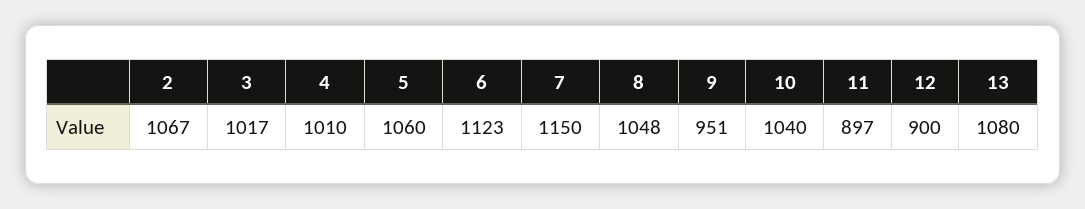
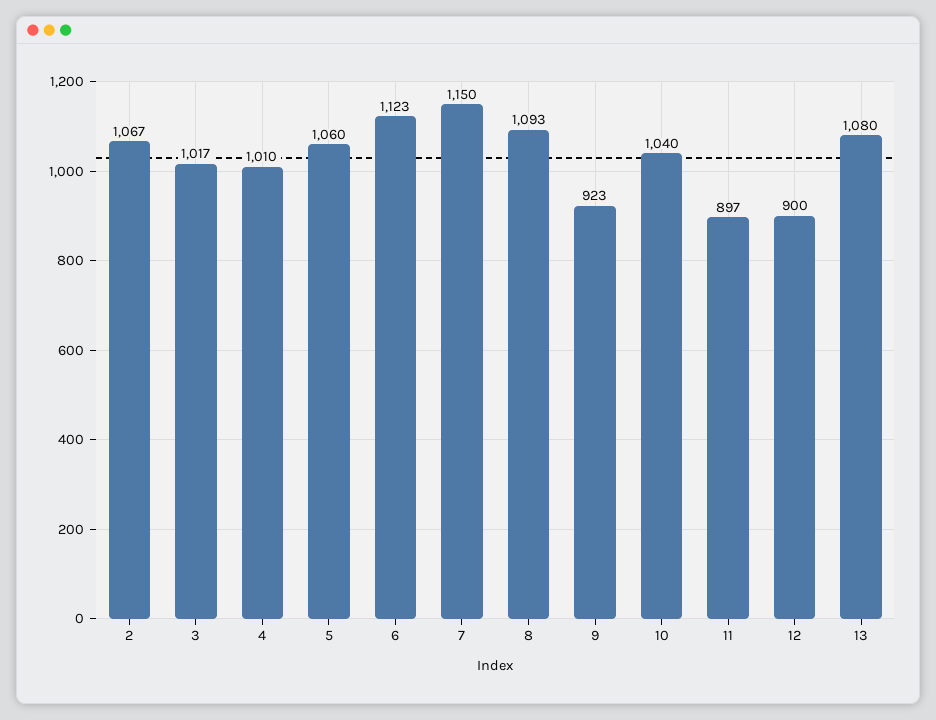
8: 1048 -> 1093
9: 951 -> 923

